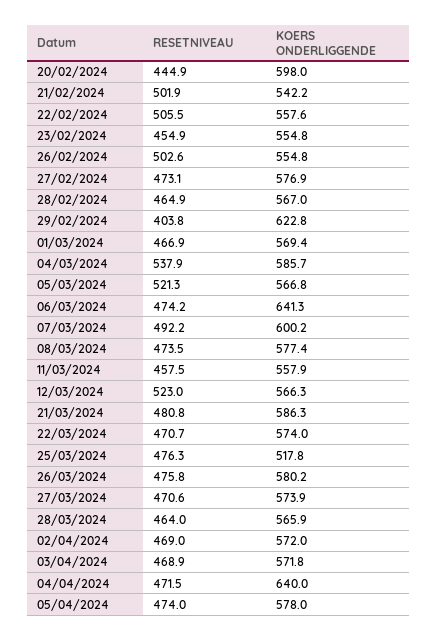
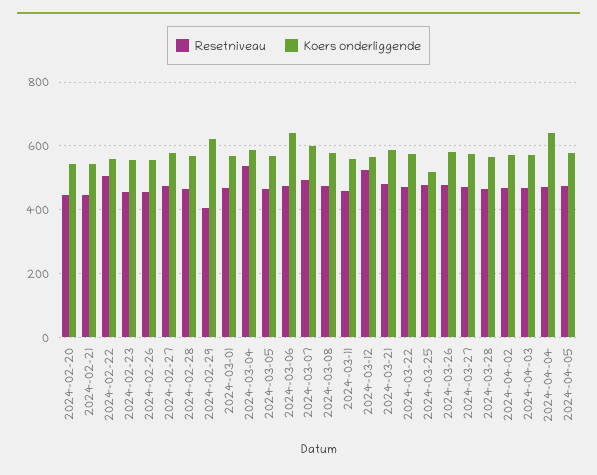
KOERS ONDERLIGGENDE, 20/02/2024: 598 -> 540
RESETNIVEAU, 21/02/2024: 501.9 -> 440
RESETNIVEAU, 26/02/2024: 502.6 -> 460
RESETNIVEAU, 05/03/2024: 521.3 -> 460

